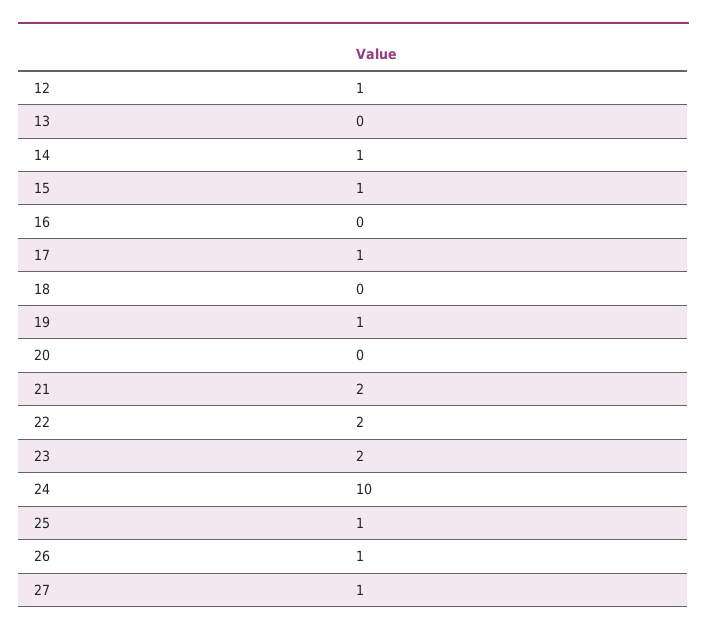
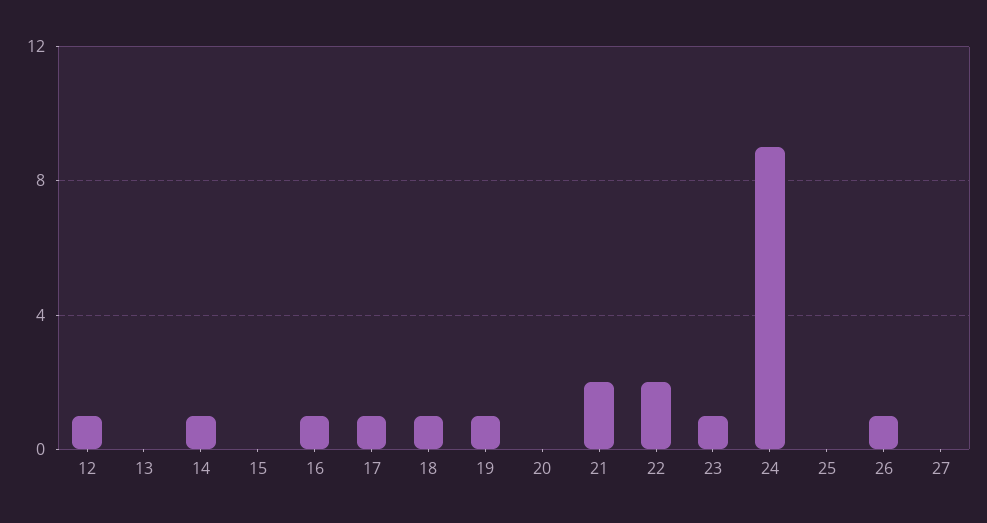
15: 1 -> 0
16: 0 -> 1
18: 0 -> 1
23: 2 -> 1
24: 10 -> 9
25: 1 -> 0
27: 1 -> 0

